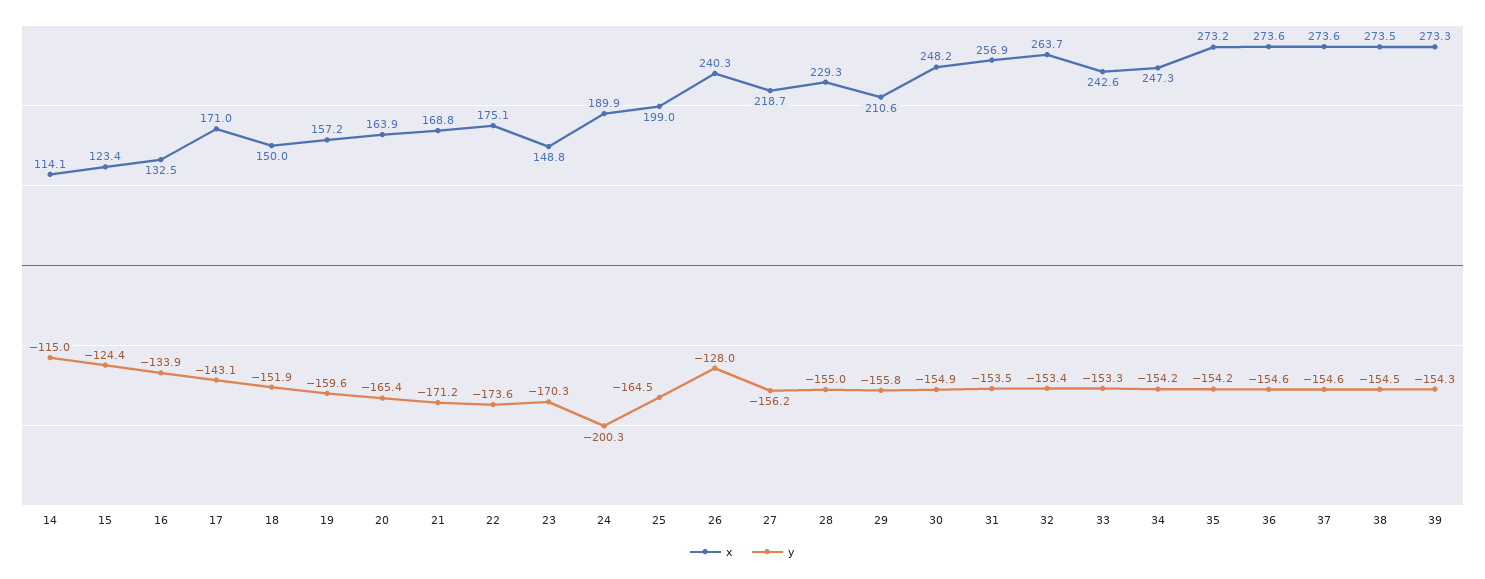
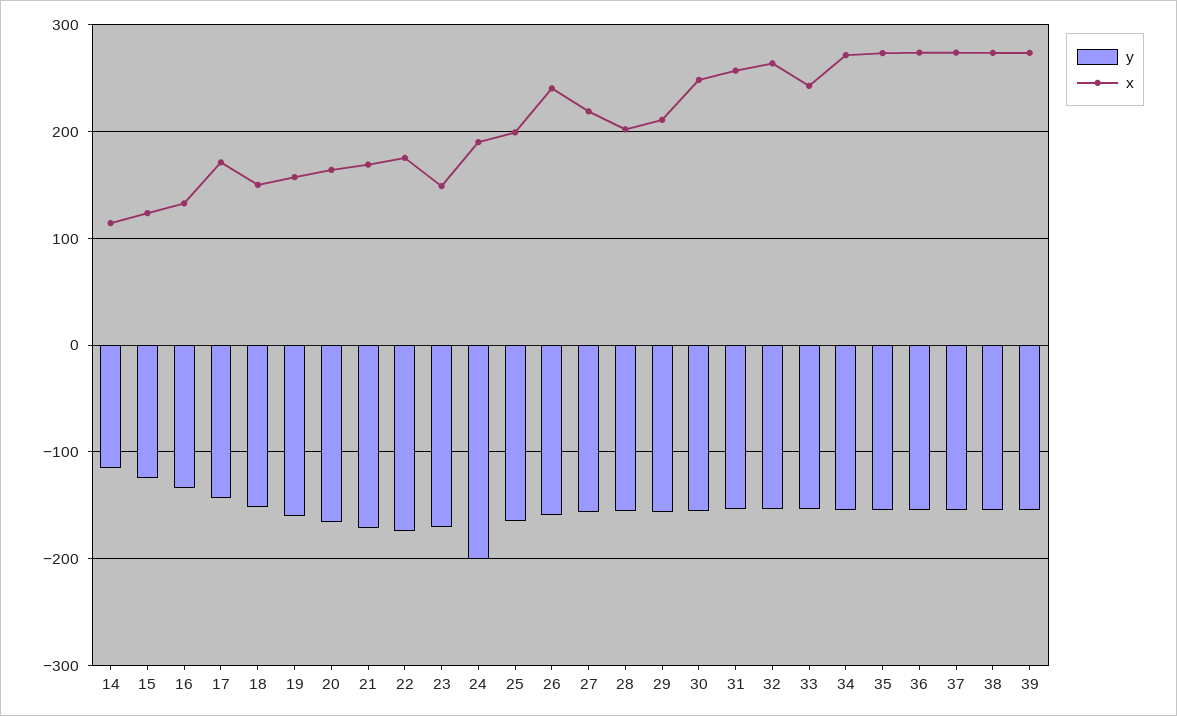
y, 26: -128 -> -160
x, 28: 229.3 -> 200
x, 34: 247.3 -> 270

